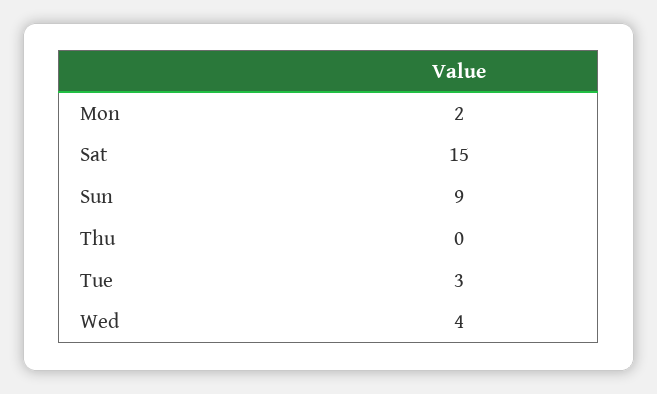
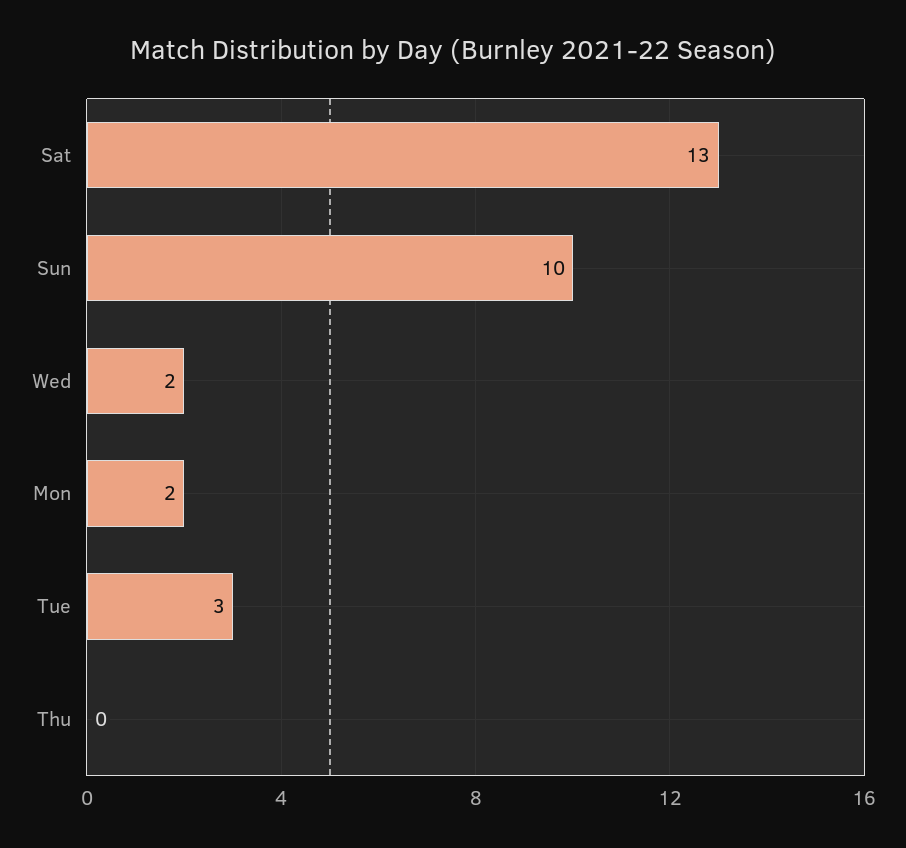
Sat: 15 -> 13
Sun: 9 -> 10
Wed: 4 -> 2

